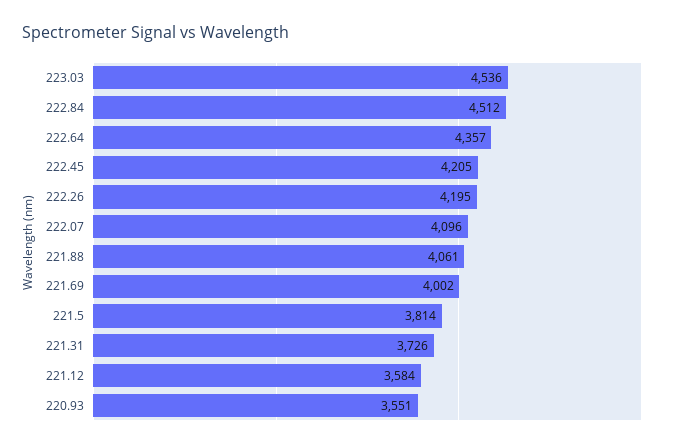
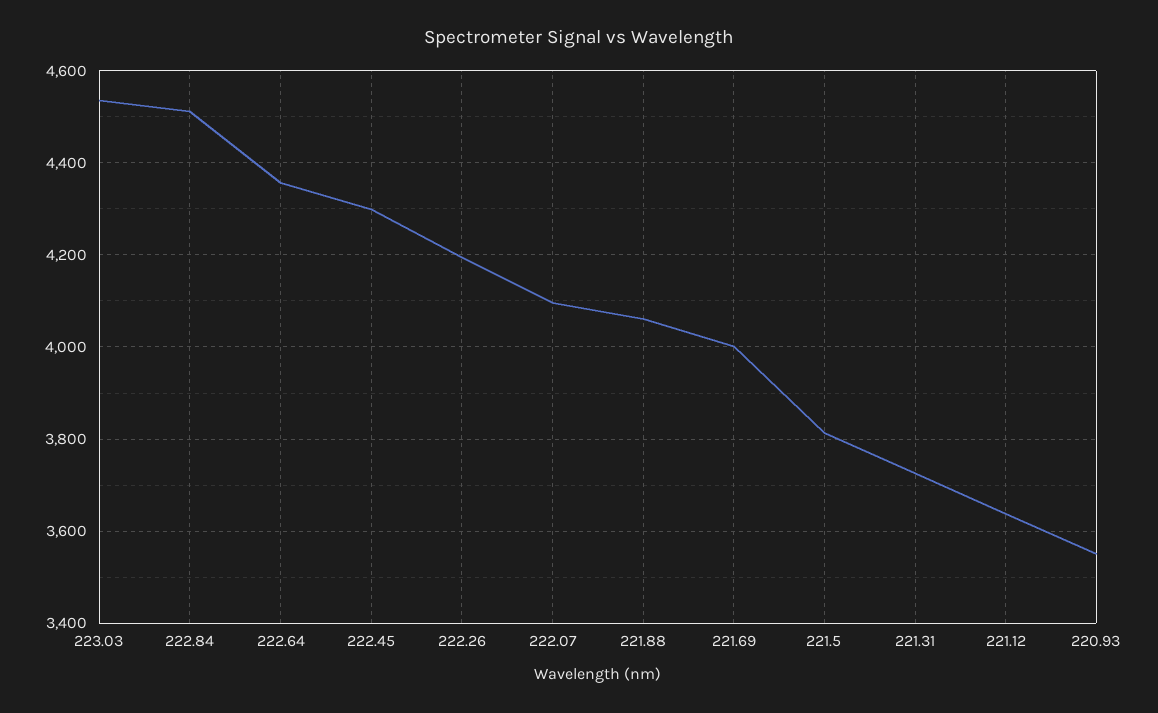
222.45: 4205 -> 4300
221.12: 3584 -> 3640

